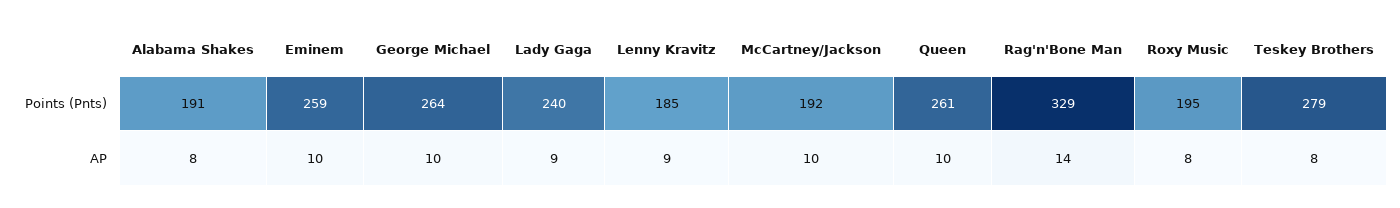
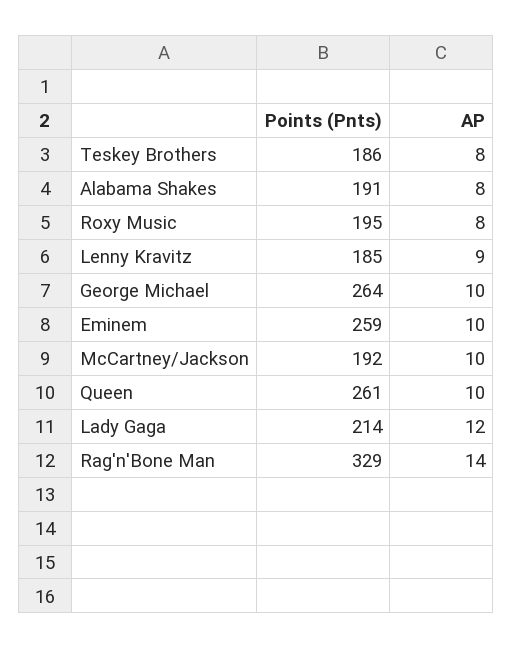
Lady Gaga, Points (Pnts): 240 -> 214
Teskey Brothers, Points (Pnts): 279 -> 186
Lady Gaga, AP: 9 -> 12

